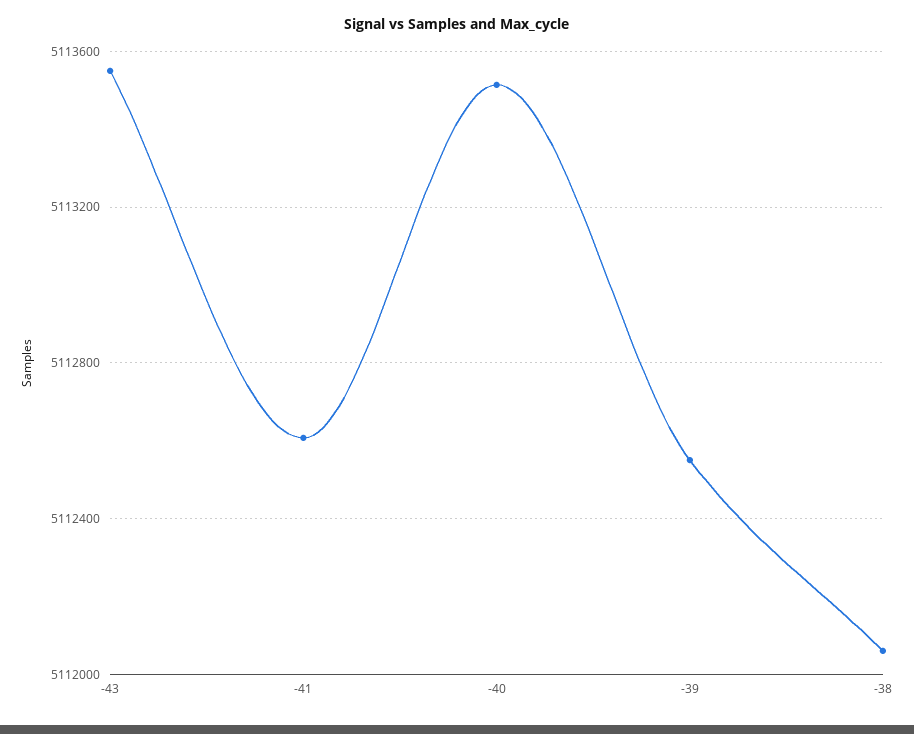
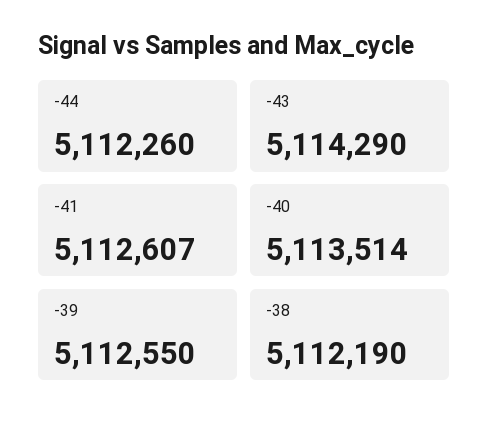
-43: 5113550 -> 5114290
-38: 5112050 -> 5112190
-44: none -> 5112260

